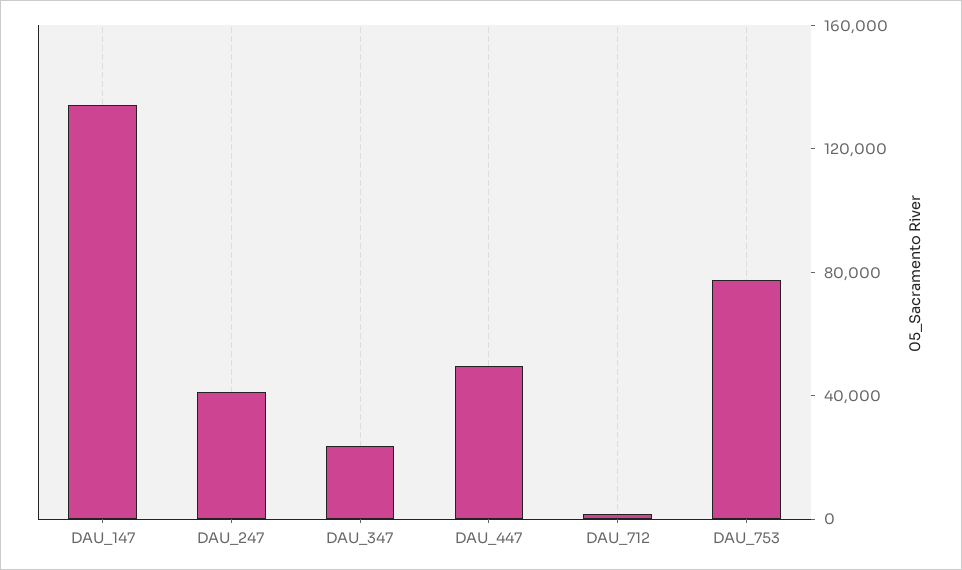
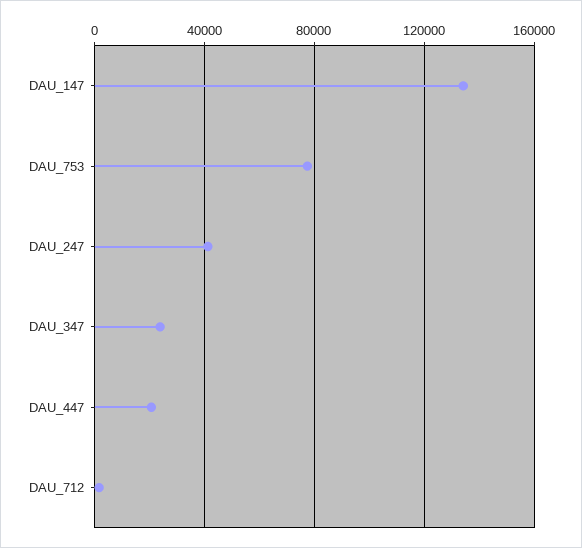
DAU_447: 50000 -> 20000

